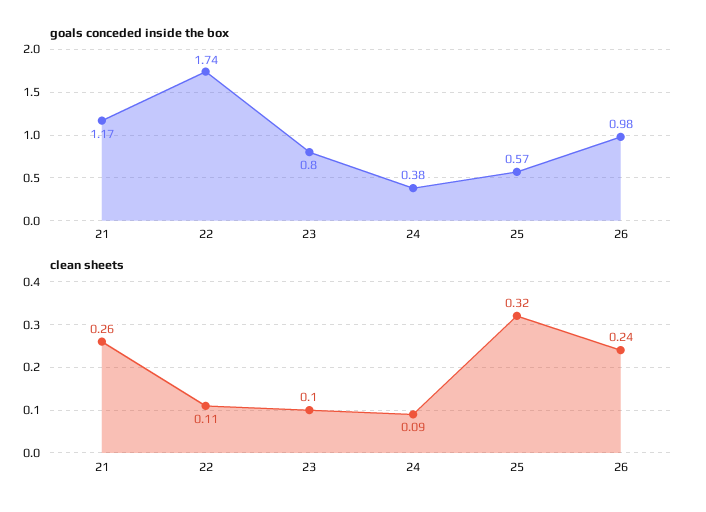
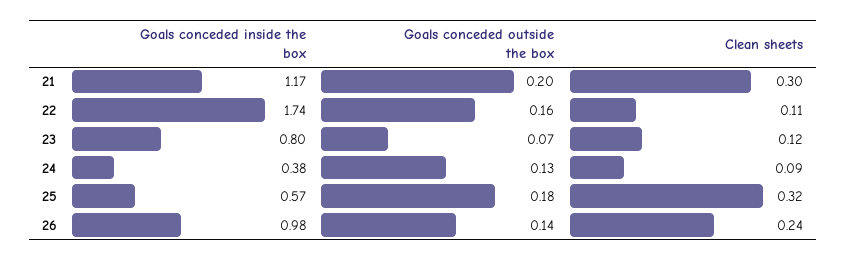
clean sheets, 21: 0.26 -> 0.3
clean sheets, 23: 0.1 -> 0.12
Goals conceded outside the box, 21: none -> 0.2
Goals conceded outside the box, 22: none -> 0.16
Goals conceded outside the box, 23: none -> 0.07
Goals conceded outside the box, 24: none -> 0.13
Goals conceded outside the box, 25: none -> 0.18
Goals conceded outside the box, 26: none -> 0.14

